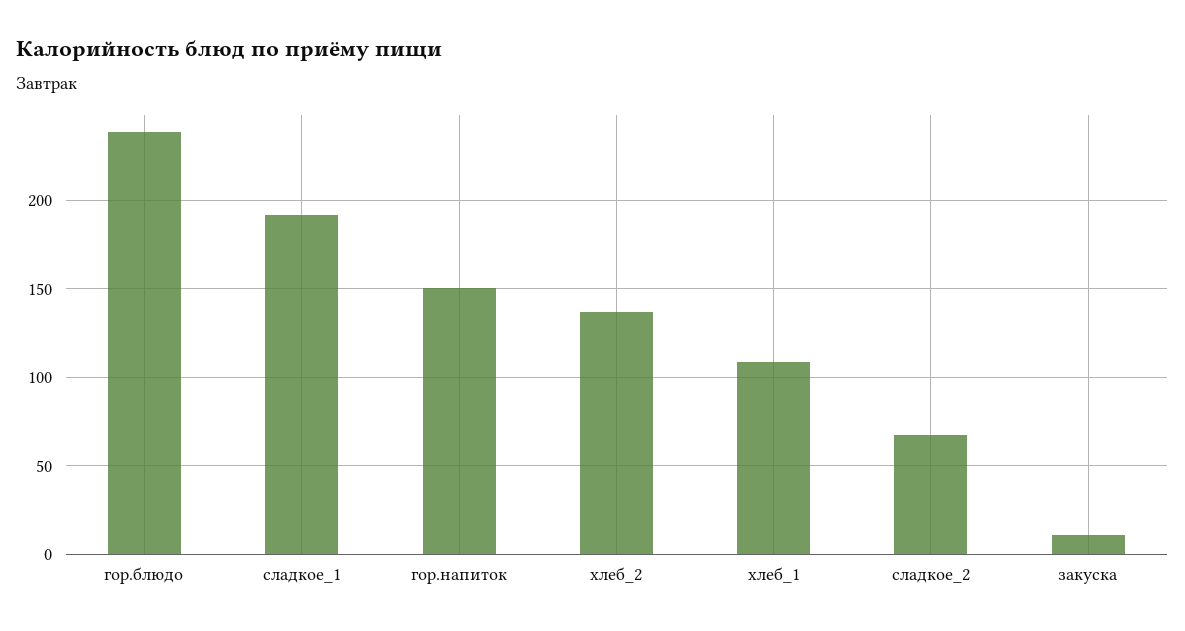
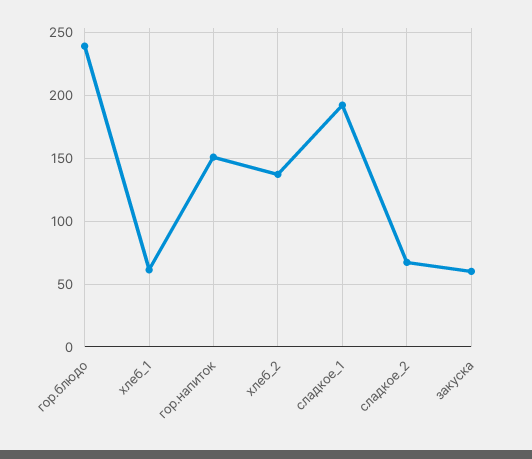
хлеб_1: 110 -> 60
закуска: 10 -> 60

